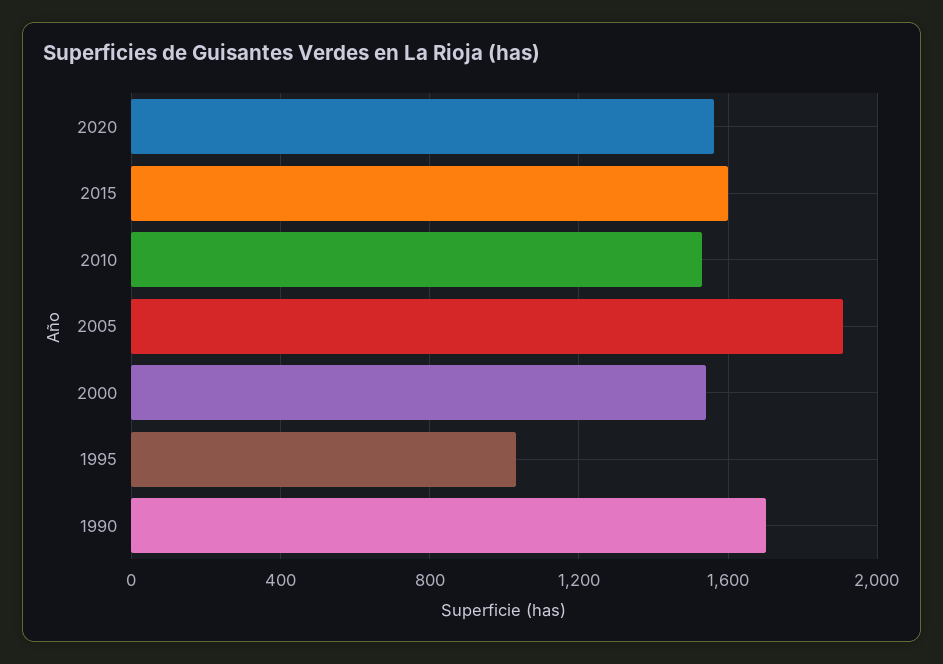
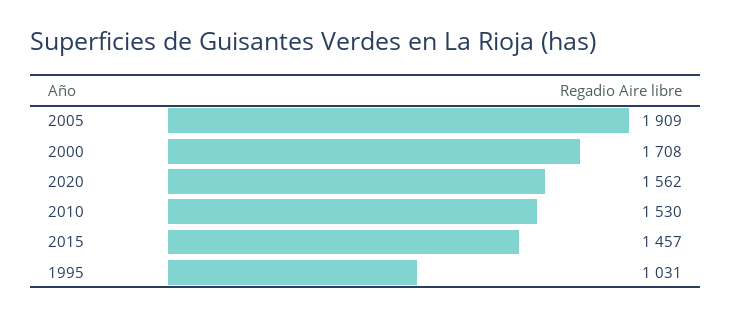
2015: 1600 -> 1457
2000: 1550 -> 1708
1990: 1700 -> none

